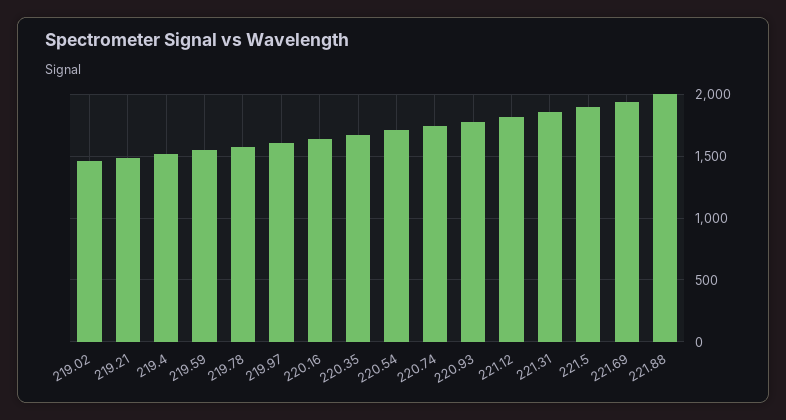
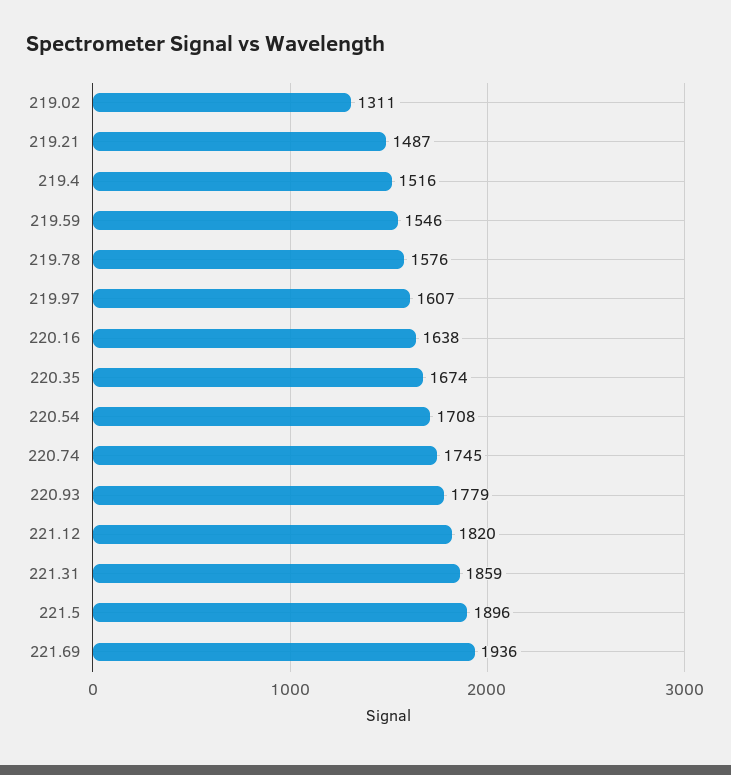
219.02: 1450 -> 1311
221.88: 2000 -> none

